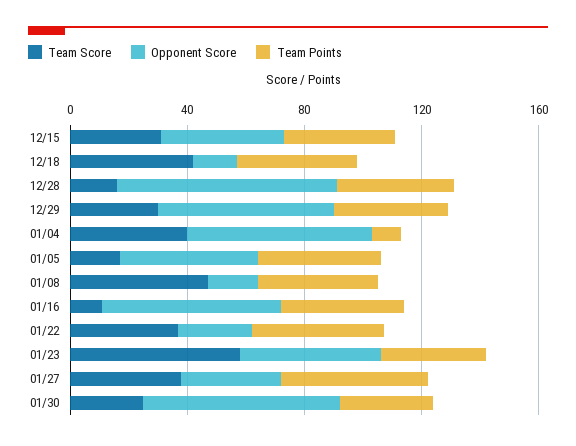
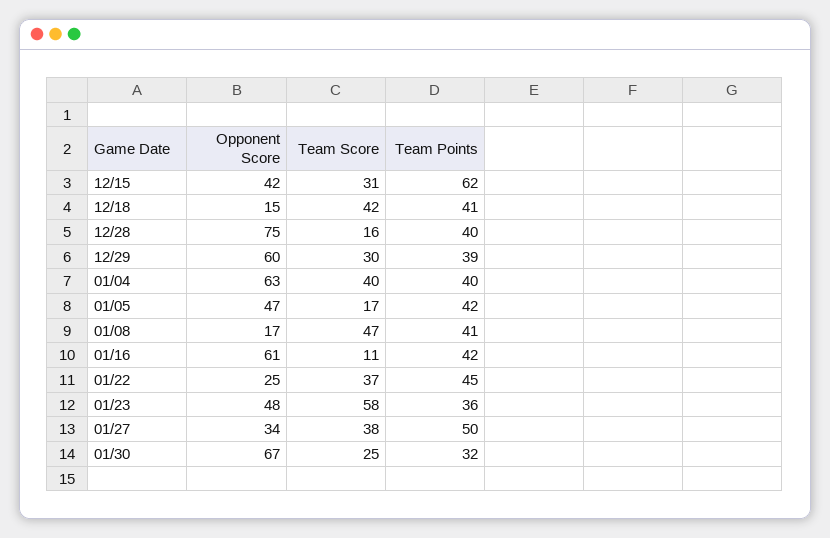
Team Points, 12/15: 40 -> 62
Team Points, 01/04: 10 -> 40

